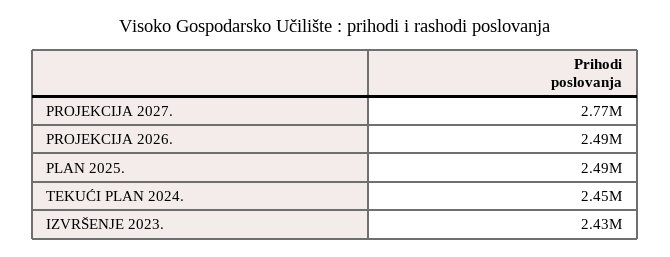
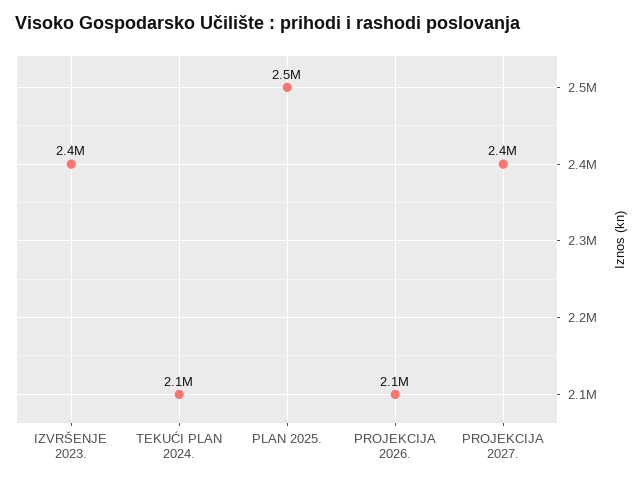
PROJEKCIJA 2027.: 2770000 -> 2400000
PROJEKCIJA 2026.: 2490000 -> 2100000
TEKUĆI PLAN 2024.: 2450000 -> 2100000

